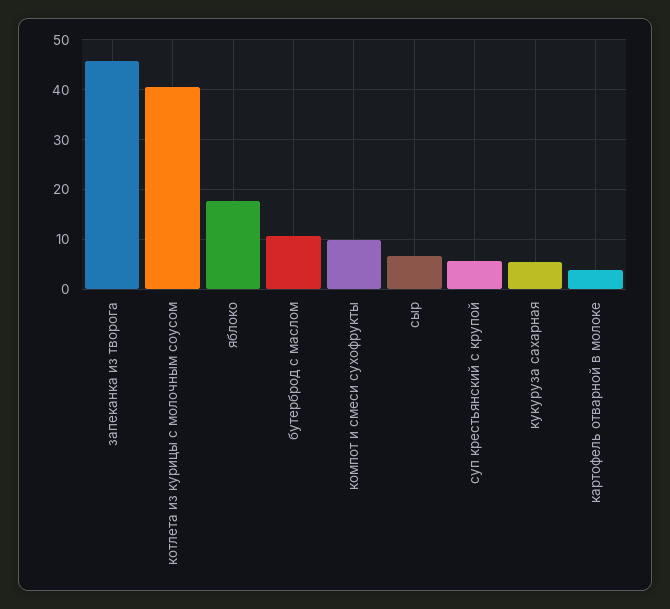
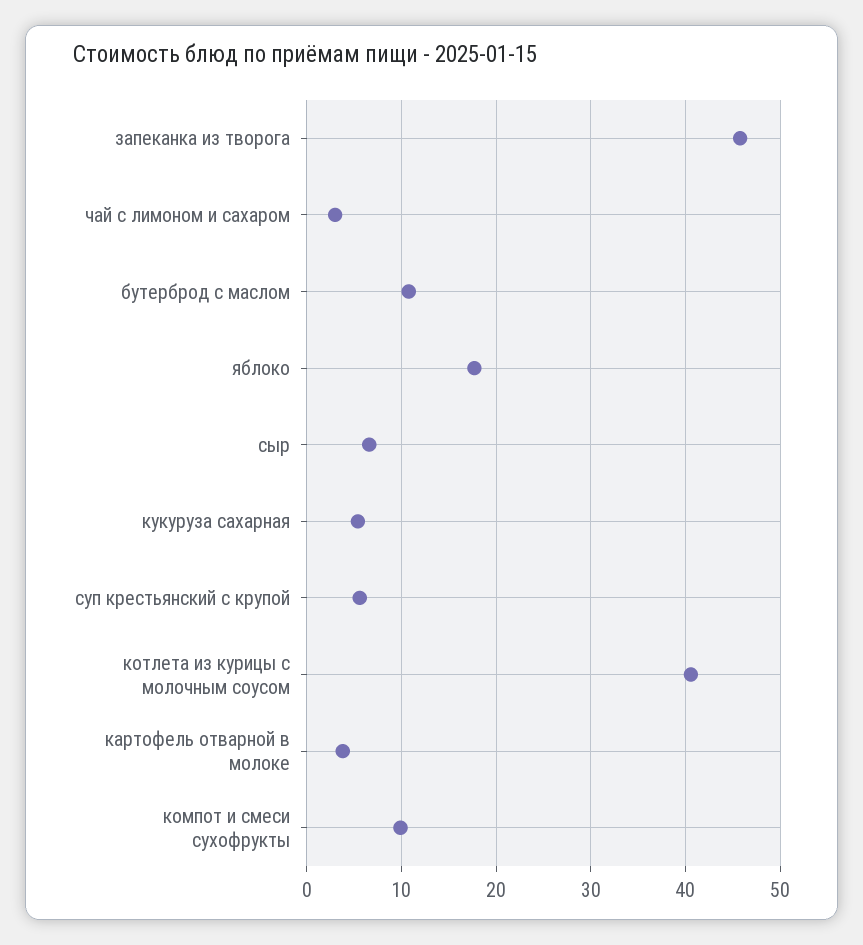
чай с лимоном и сахаром: none -> 3

